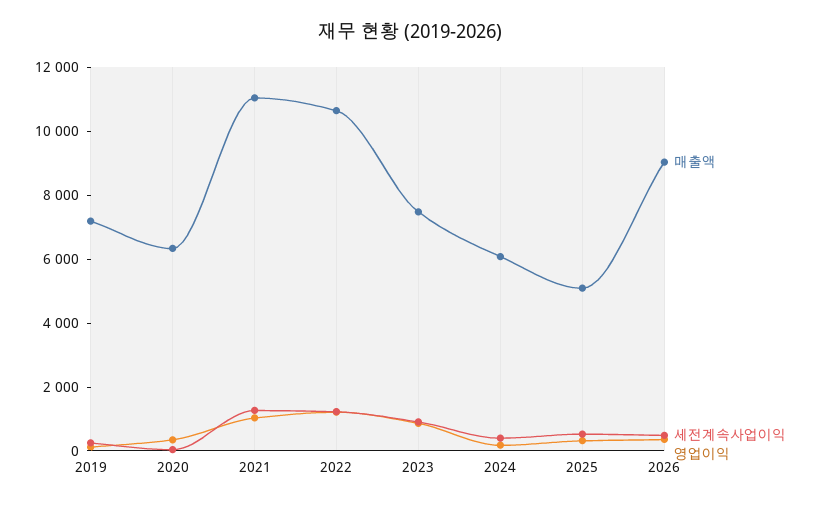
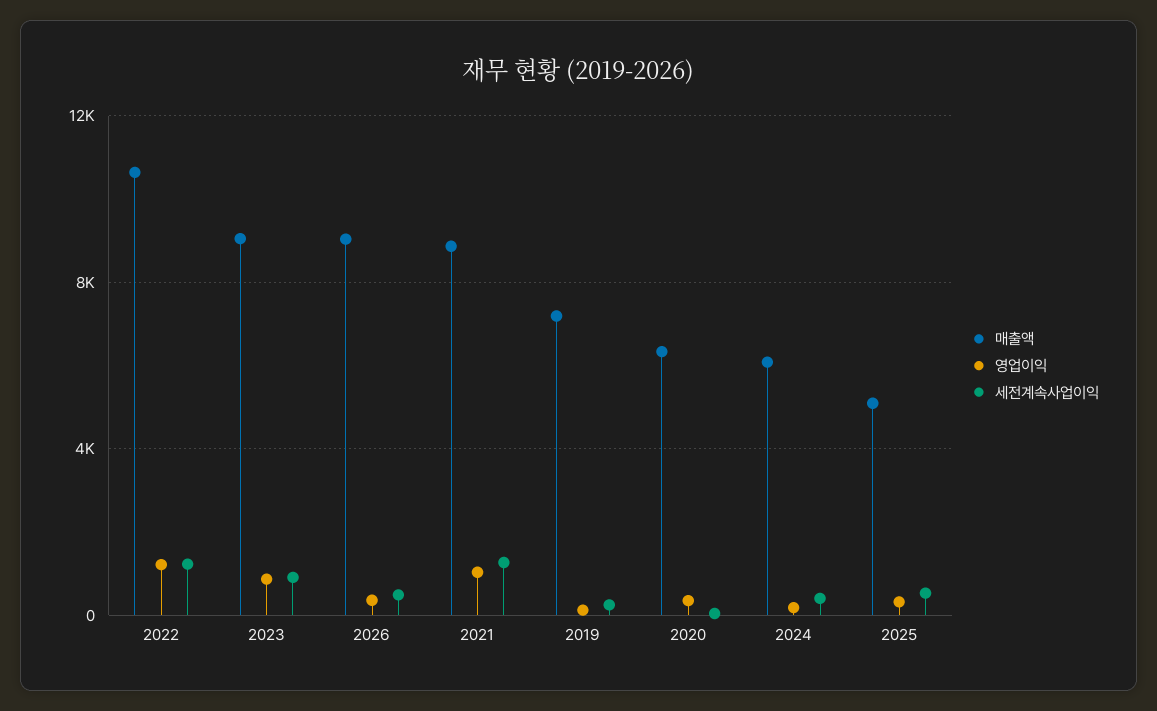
매출액, 2021: 11000 -> 9000
매출액, 2023: 7500 -> 9000

